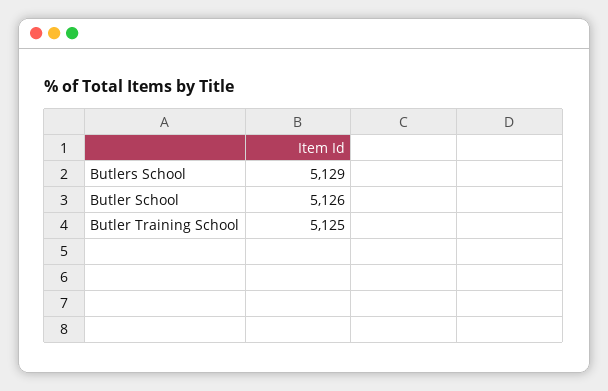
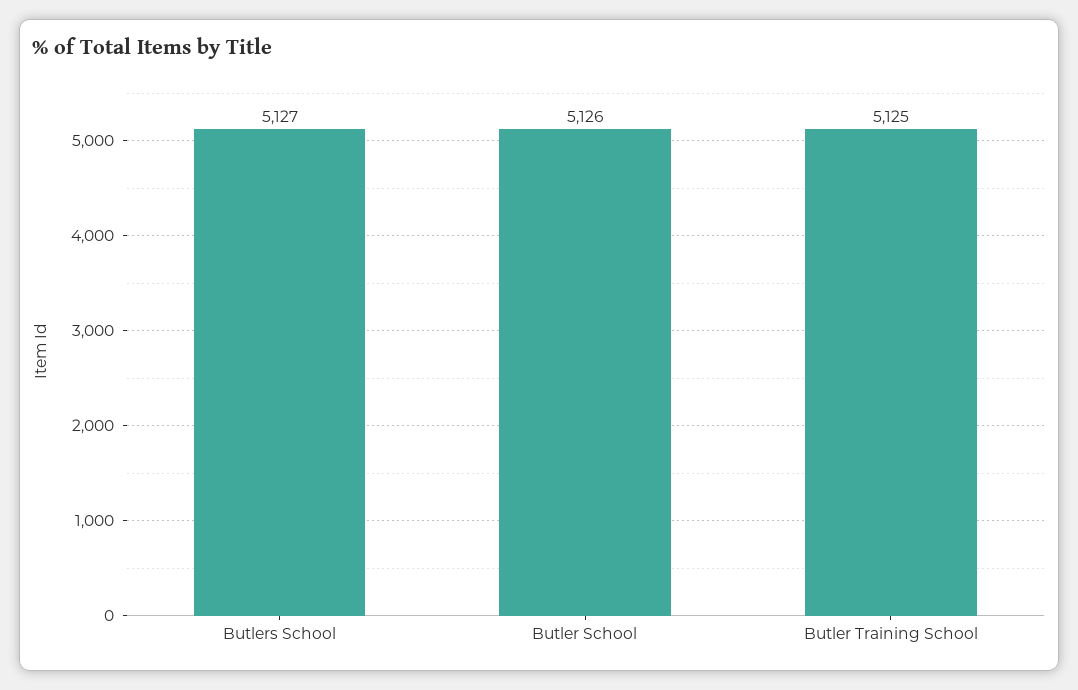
Butlers School: 5129 -> 5127

